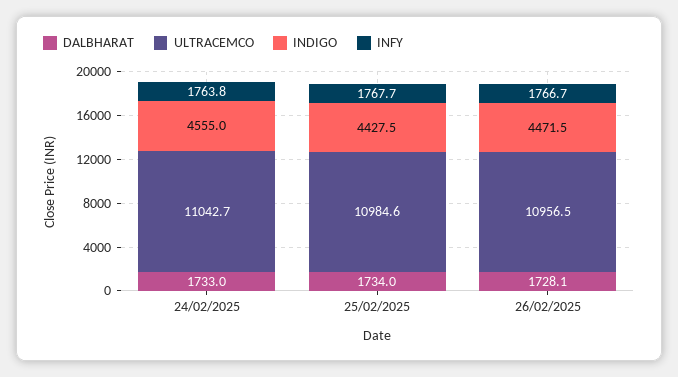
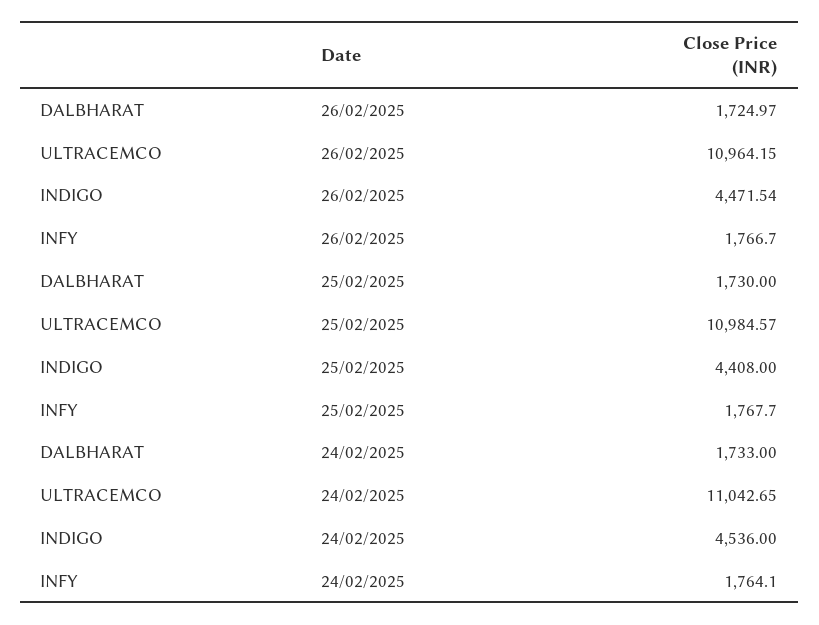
INDIGO, 24/02/2025: 4555 -> 4536
INFY, 24/02/2025: 1763.8 -> 1764.1
DALBHARAT, 25/02/2025: 1734 -> 1730
INDIGO, 25/02/2025: 4427.5 -> 4408
DALBHARAT, 26/02/2025: 1728.1 -> 1724.97
ULTRACEMCO, 26/02/2025: 10956.5 -> 10964.15

